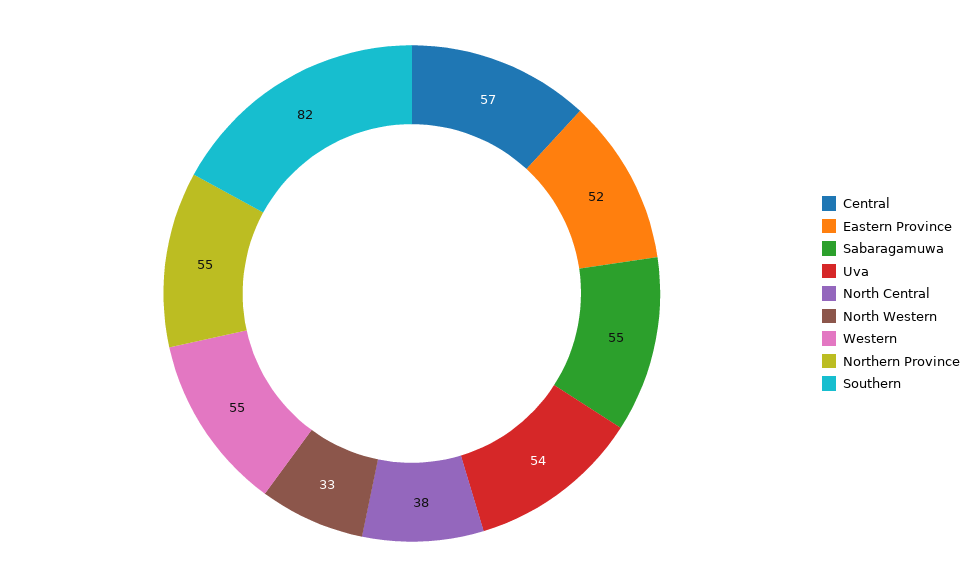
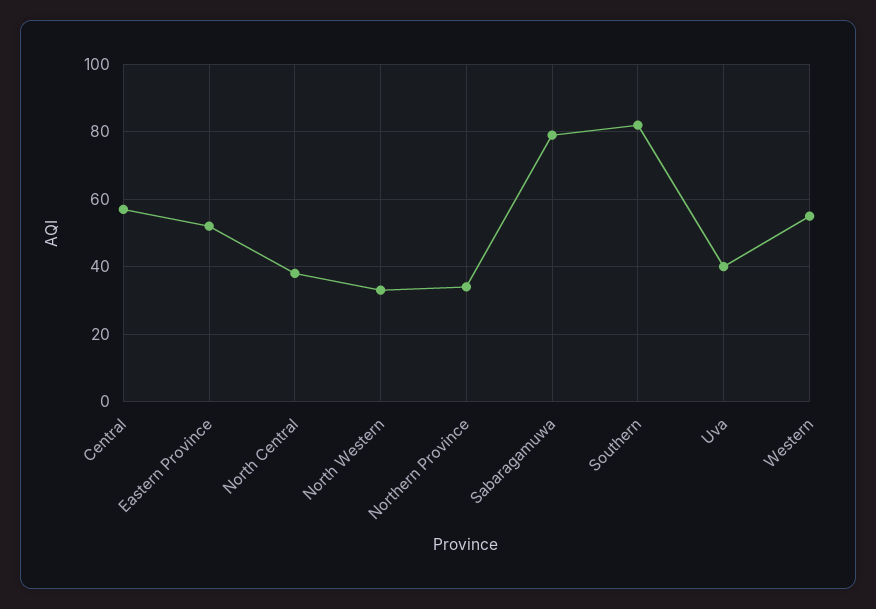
Sabaragamuwa: 55 -> 80
Uva: 54 -> 40
Northern Province: 55 -> 35

